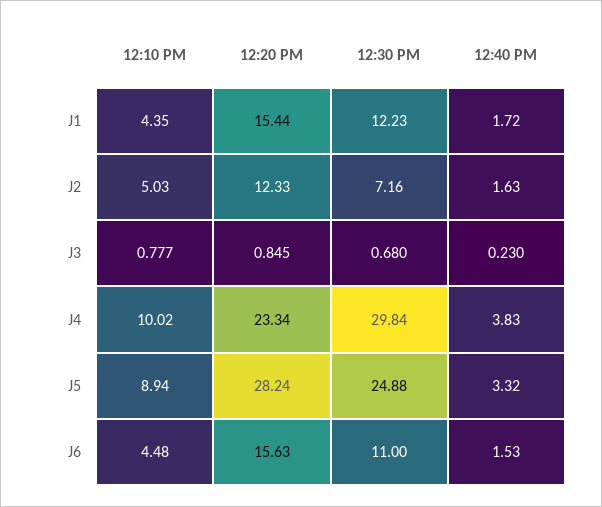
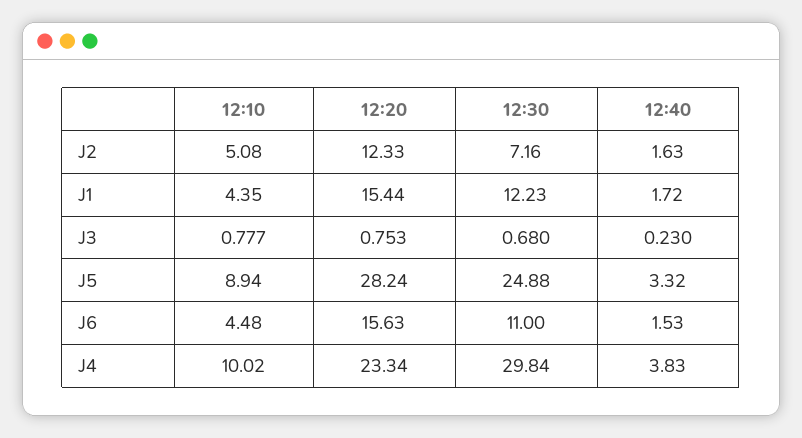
12:10 PM, J2: 5.03 -> 5.08
12:20 PM, J3: 0.845 -> 0.753

